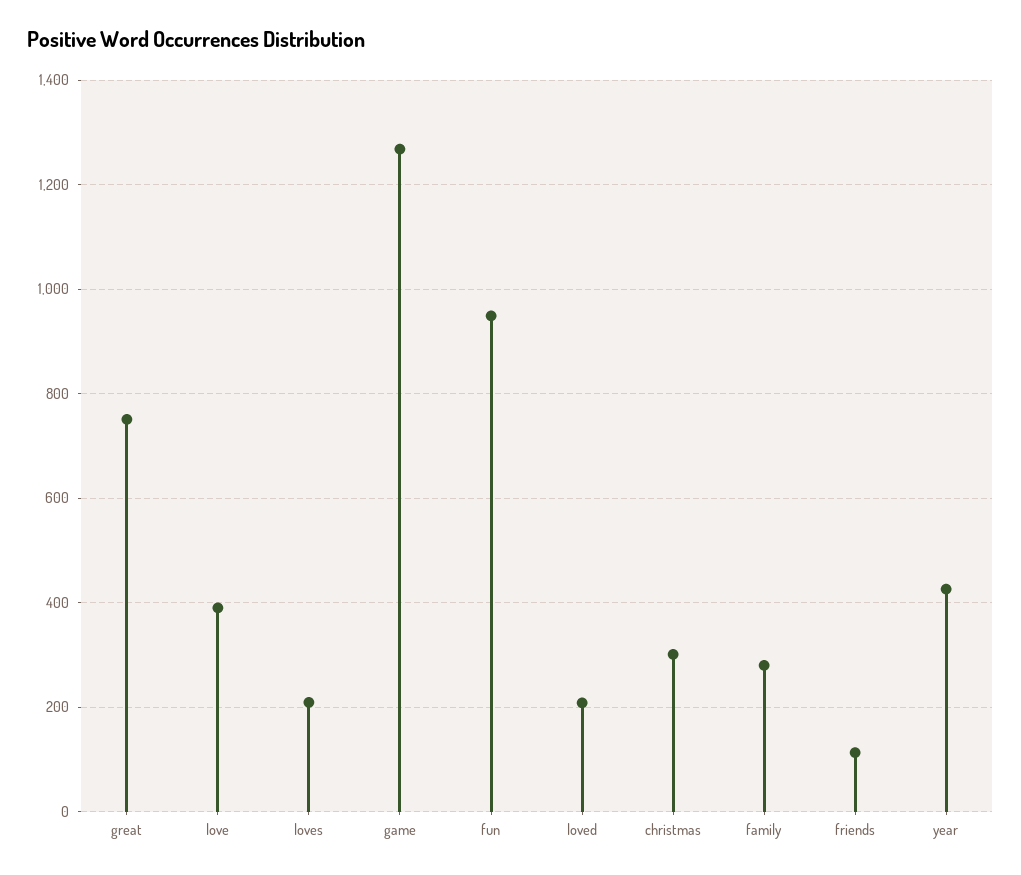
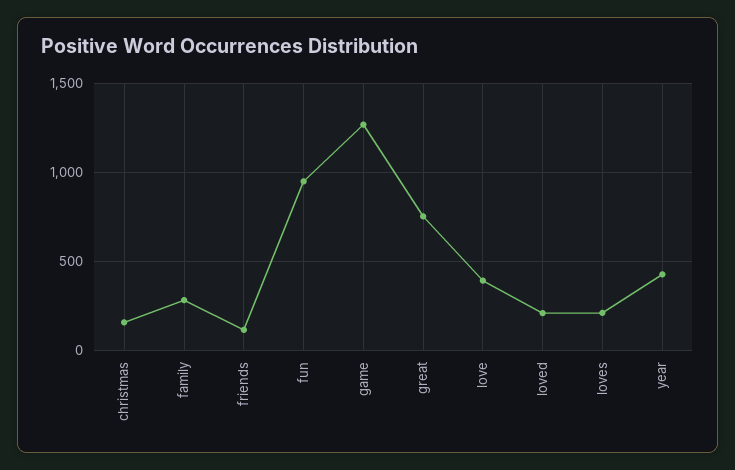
christmas: 300 -> 150

